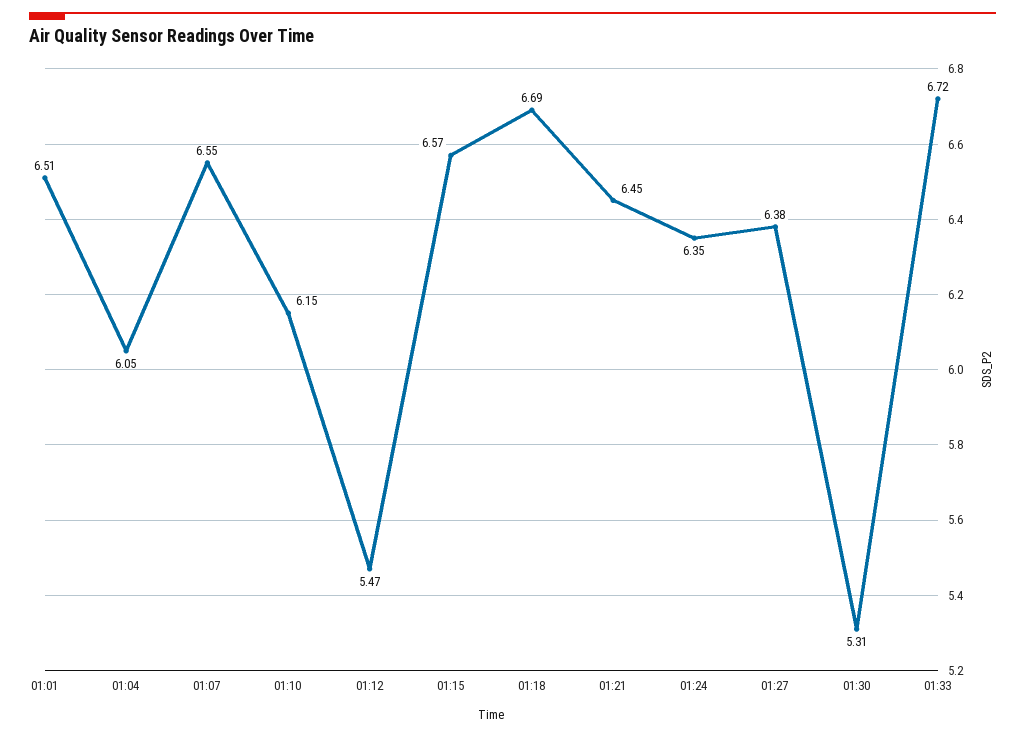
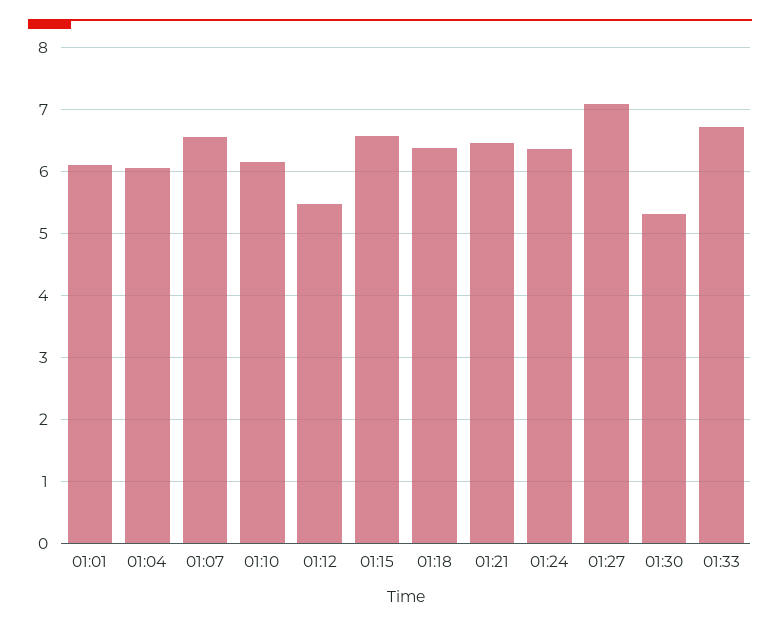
01:01: 6.51 -> 6.1
01:18: 6.69 -> 6.4
01:27: 6.38 -> 7.1

